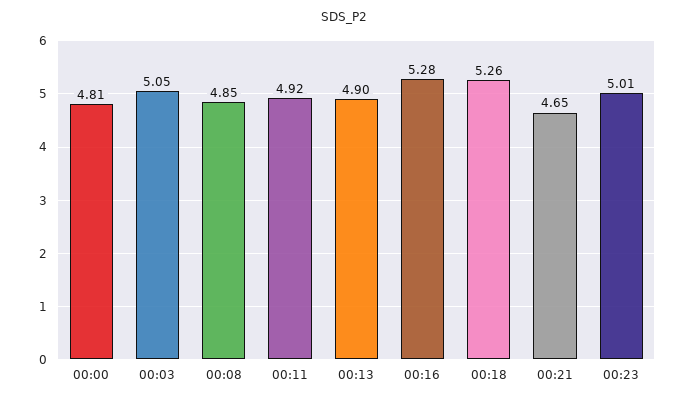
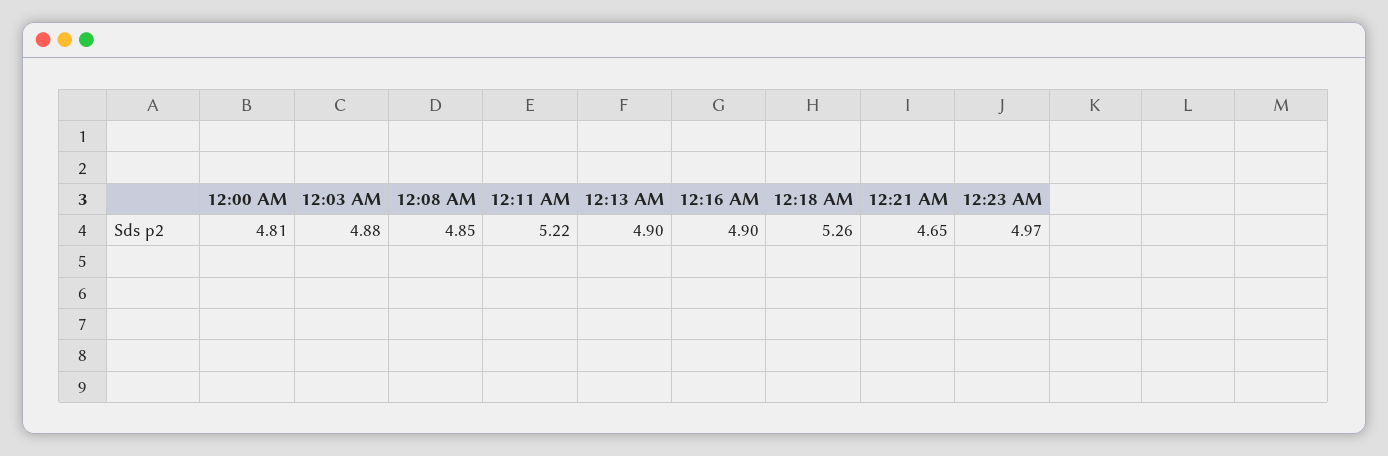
00:03: 5.05 -> 4.88
00:11: 4.92 -> 5.22
00:16: 5.28 -> 4.9
00:23: 5.01 -> 4.97

